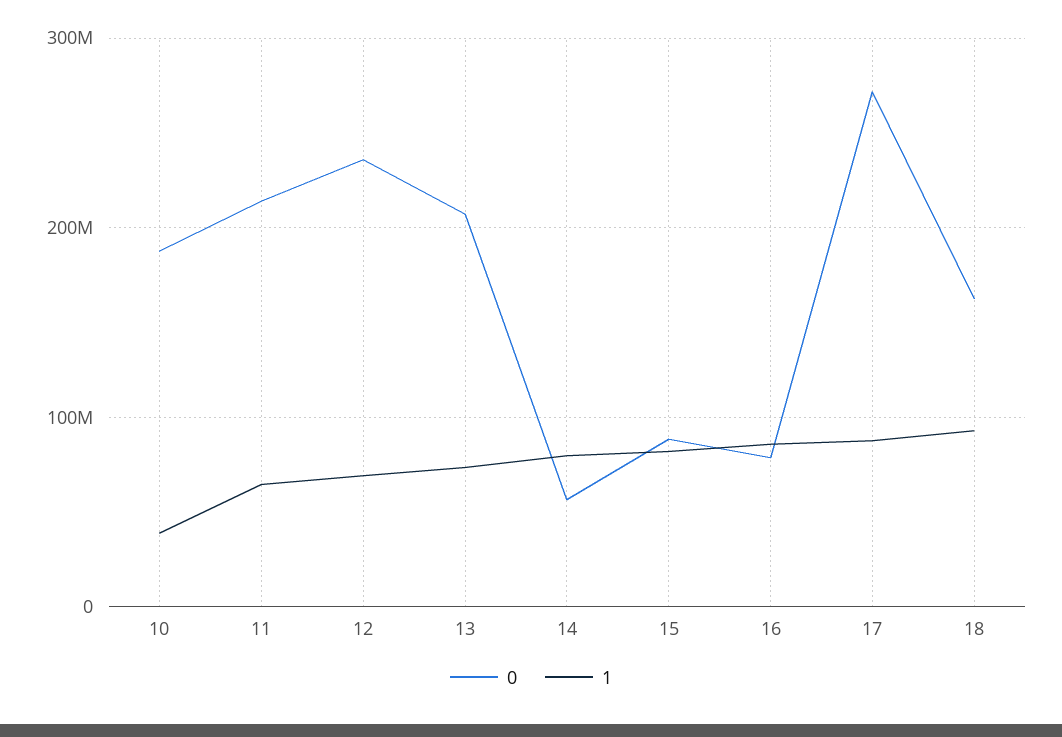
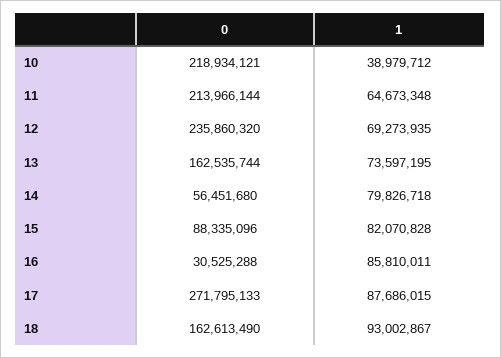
0, 10: 190000000 -> 218934121
0, 13: 210000000 -> 162535744
0, 16: 80000000 -> 30525288

